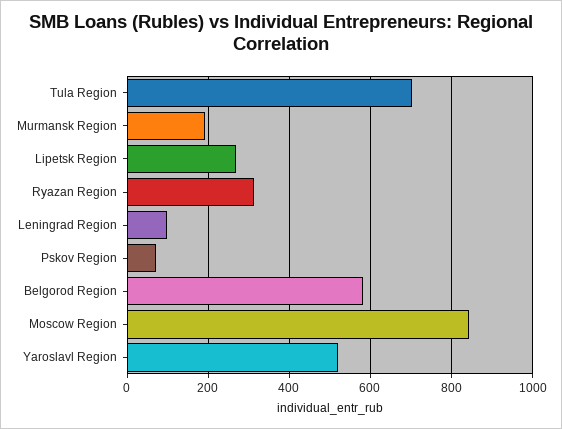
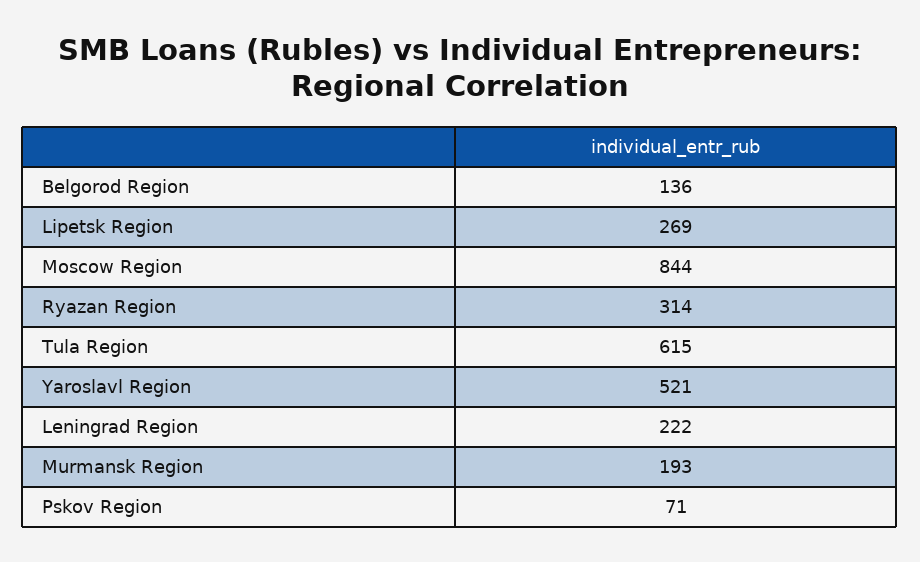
Tula Region: 700 -> 615
Leningrad Region: 100 -> 222
Belgorod Region: 580 -> 136

